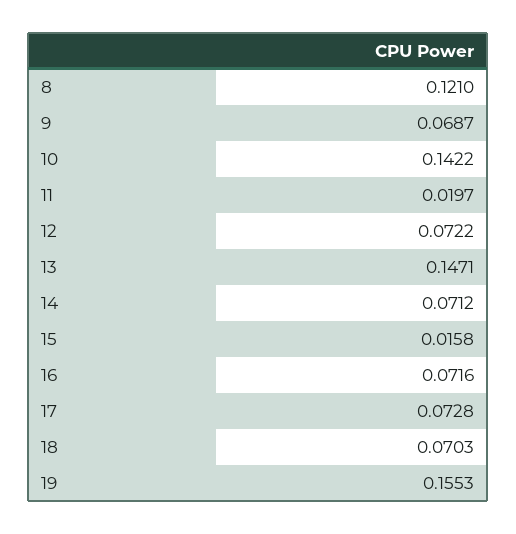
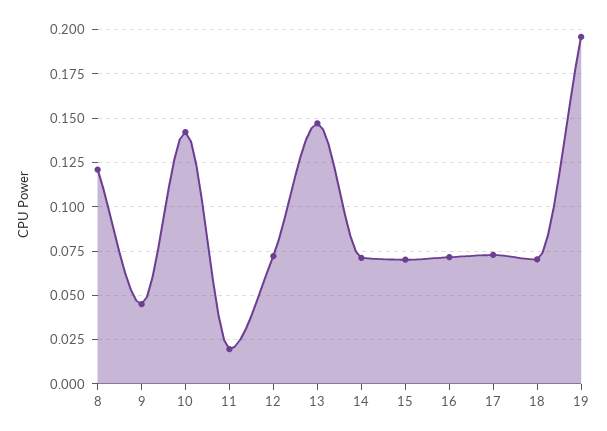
9: 0.0687 -> 0.045
15: 0.0158 -> 0.07
19: 0.1553 -> 0.195

